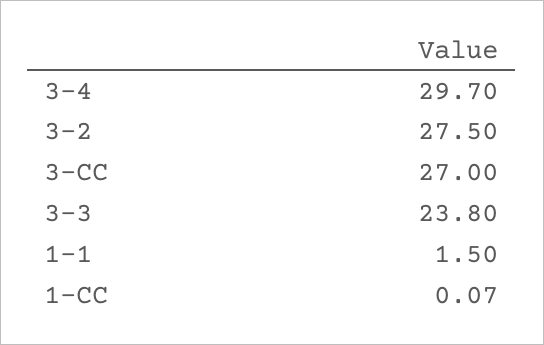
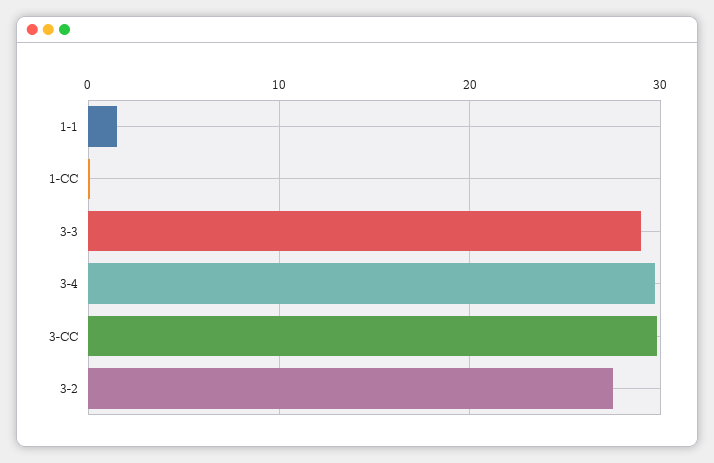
3-CC: 27 -> 30
3-3: 23.8 -> 29

